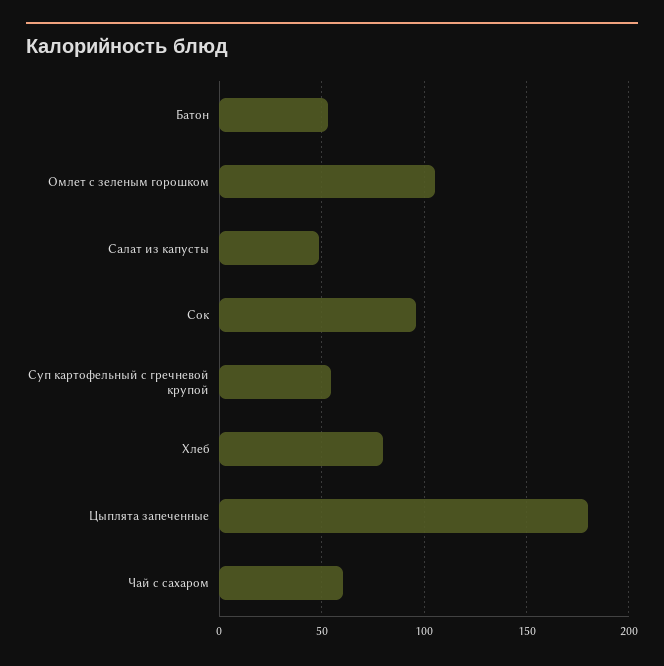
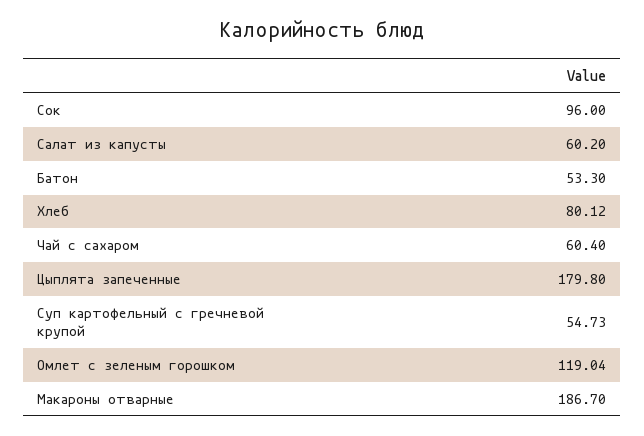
Омлет с зеленым горошком: 105 -> 119.04
Салат из капусты: 50 -> 60.2
Макароны отварные: none -> 186.7

